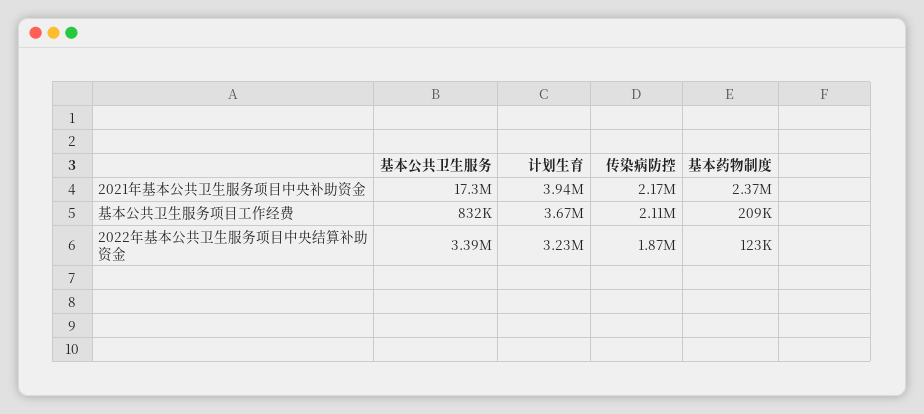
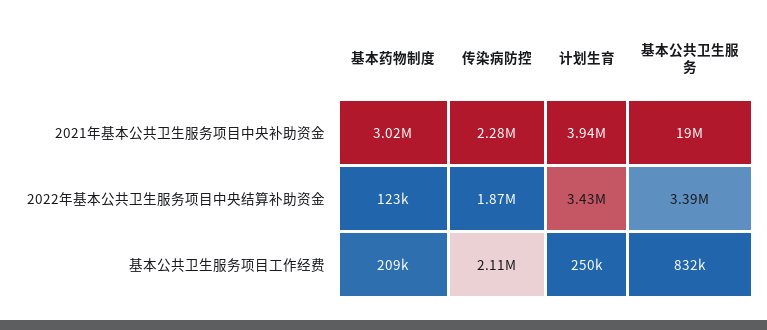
基本公共卫生服务, 2021年基本公共卫生服务项目中央补助资金: 17300000 -> 19000000
传染病防控, 2021年基本公共卫生服务项目中央补助资金: 2170000 -> 2280000
基本药物制度, 2021年基本公共卫生服务项目中央补助资金: 2370000 -> 3020000
计划生育, 基本公共卫生服务项目工作经费: 3670000 -> 250000
计划生育, 2022年基本公共卫生服务项目中央结算补助资金: 3230000 -> 3430000

